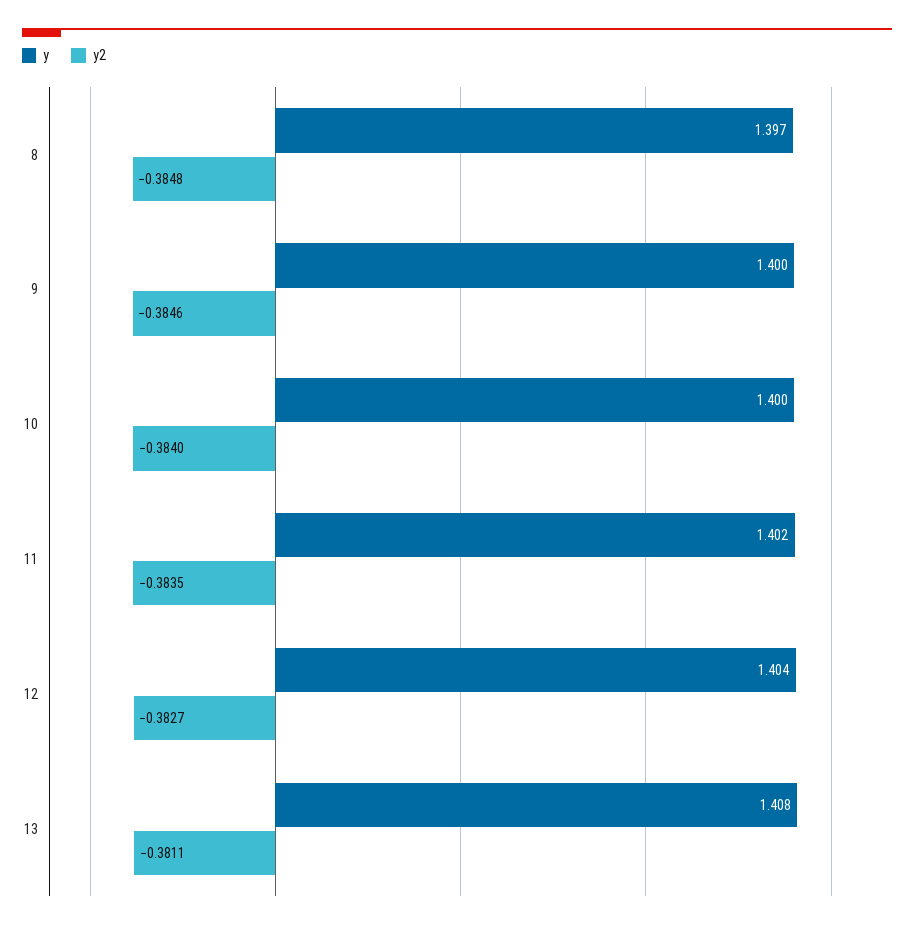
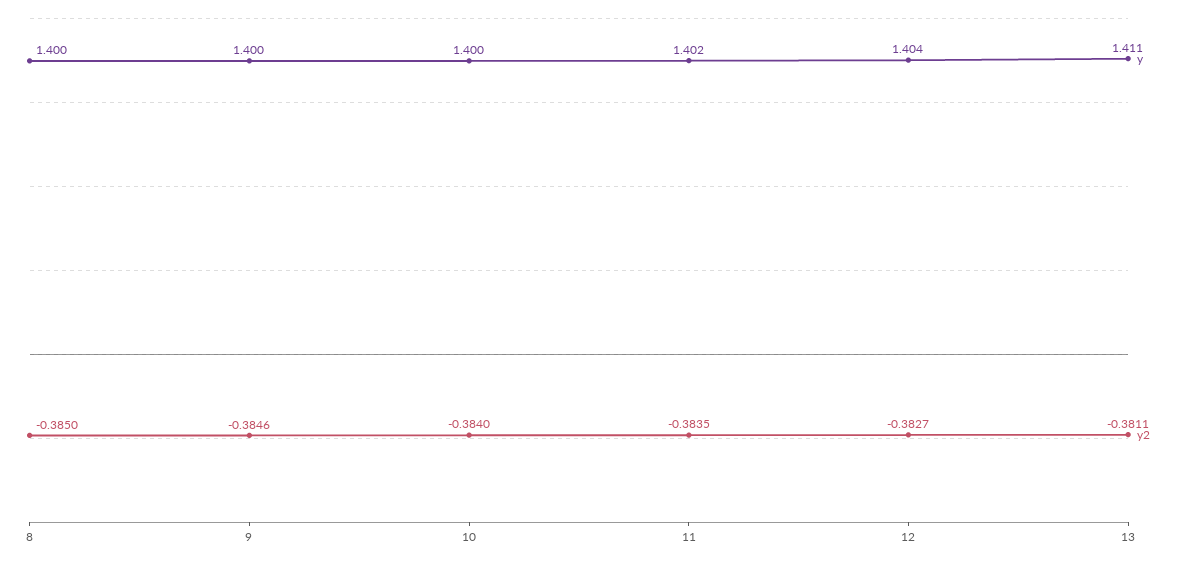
y, 8: 1.397 -> 1.4
y2, 8: -0.3848 -> -0.385
y, 13: 1.408 -> 1.411

